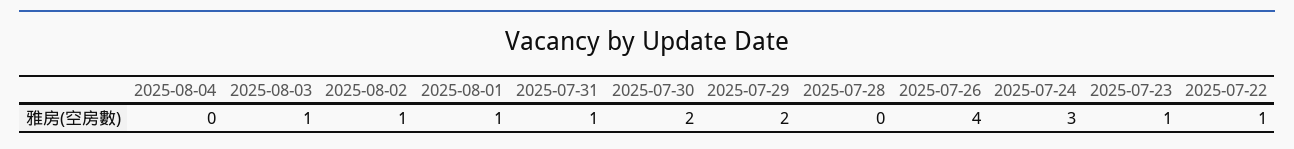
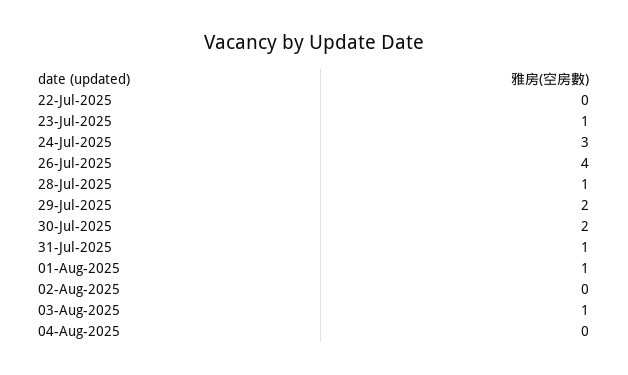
2025-08-02: 1 -> 0
2025-07-28: 0 -> 1
2025-07-22: 1 -> 0

